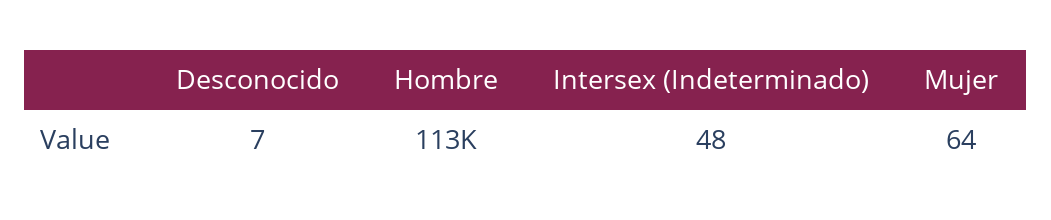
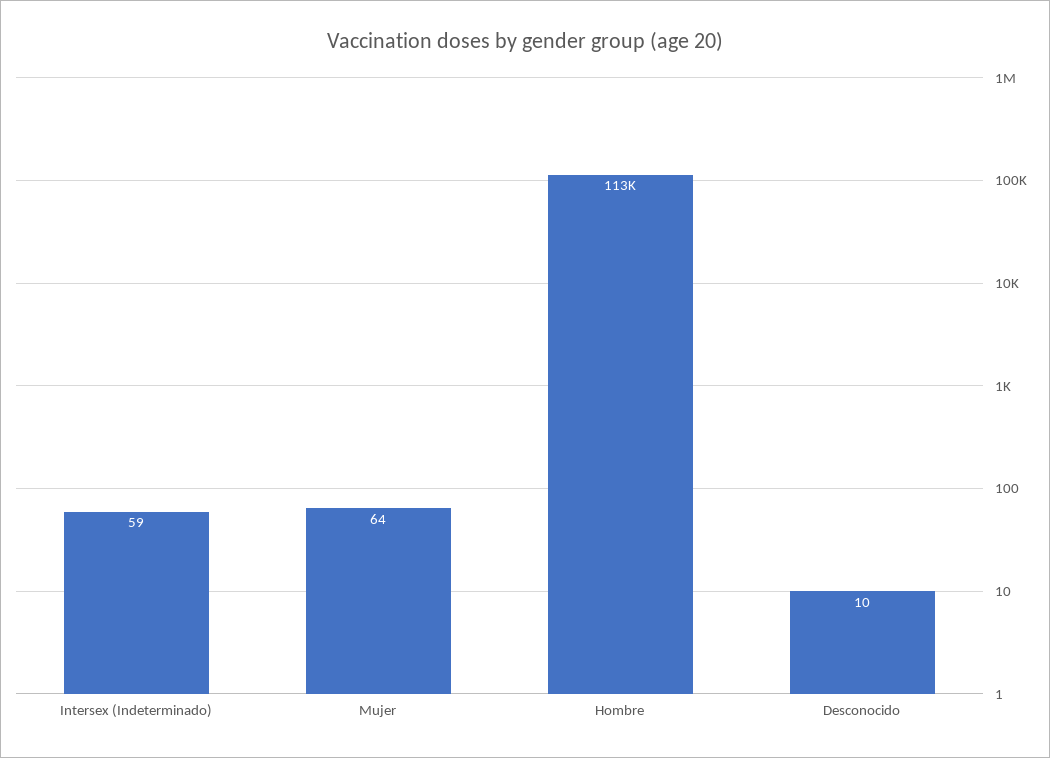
Desconocido: 7 -> 10
Intersex (Indeterminado): 48 -> 59

